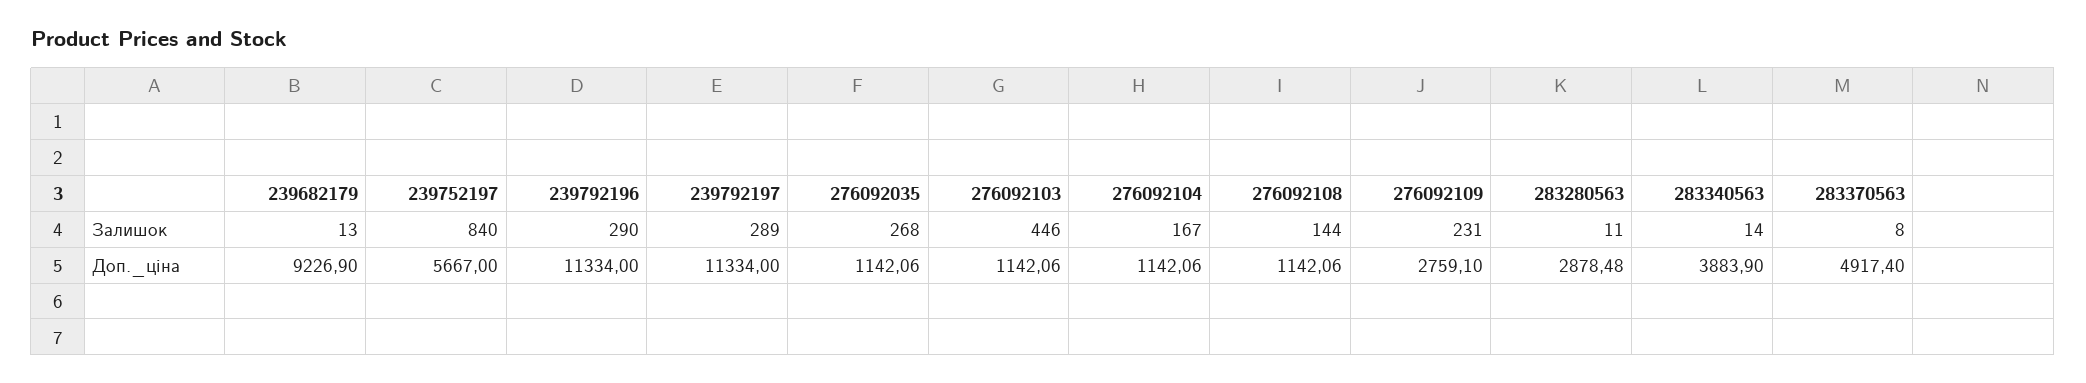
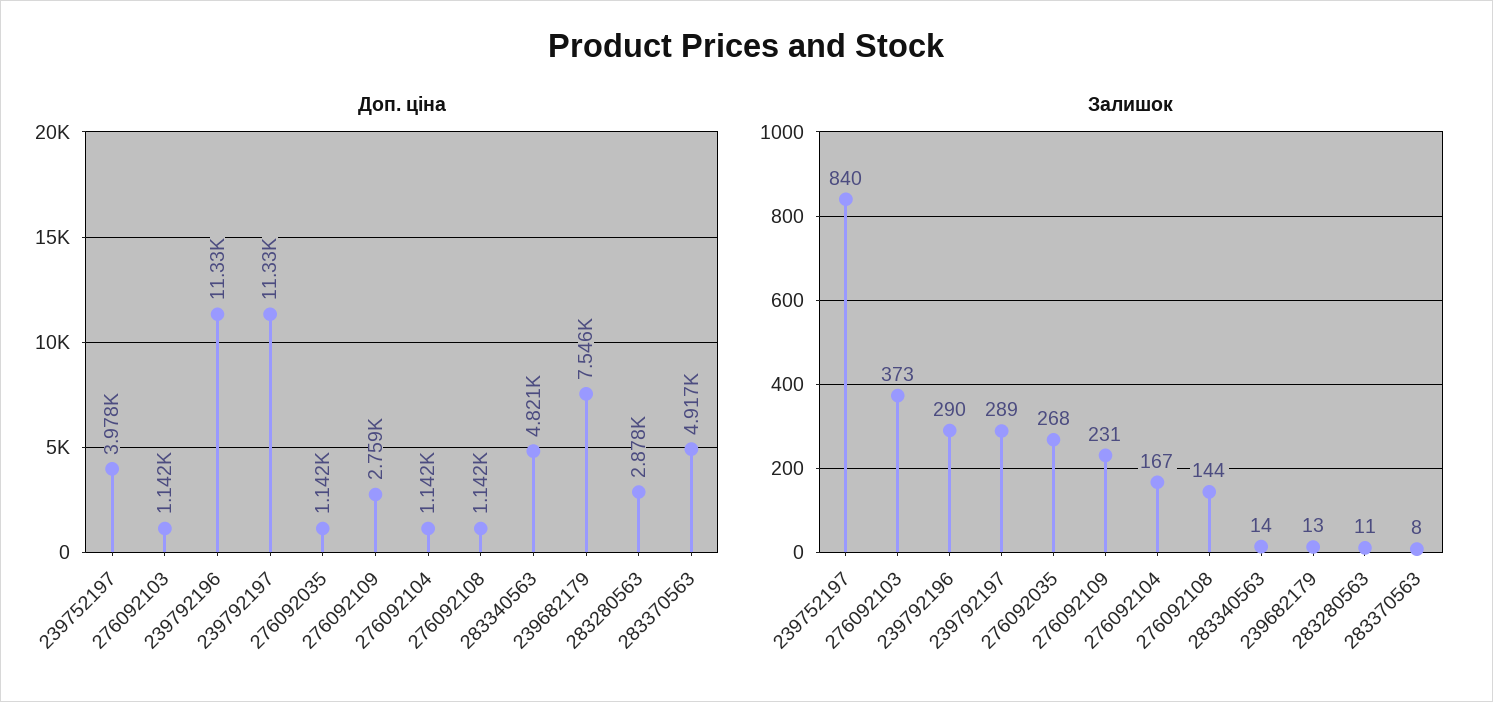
Залишок, 276092103: 446 -> 373
Доп._ціна, 239682179: 9226.9 -> 7546
Доп._ціна, 239752197: 5667 -> 3978
Доп._ціна, 283340563: 3883.9 -> 4821

